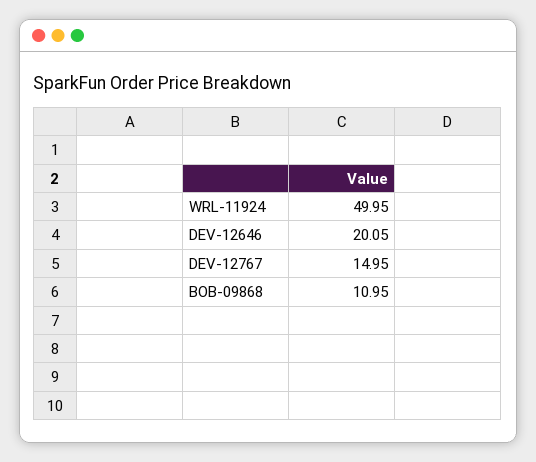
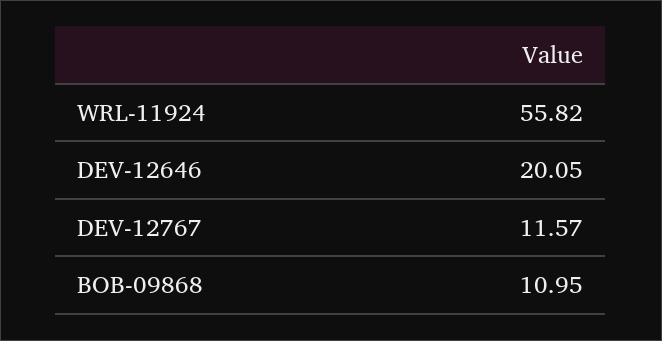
WRL-11924: 49.95 -> 55.82
DEV-12767: 14.95 -> 11.57

